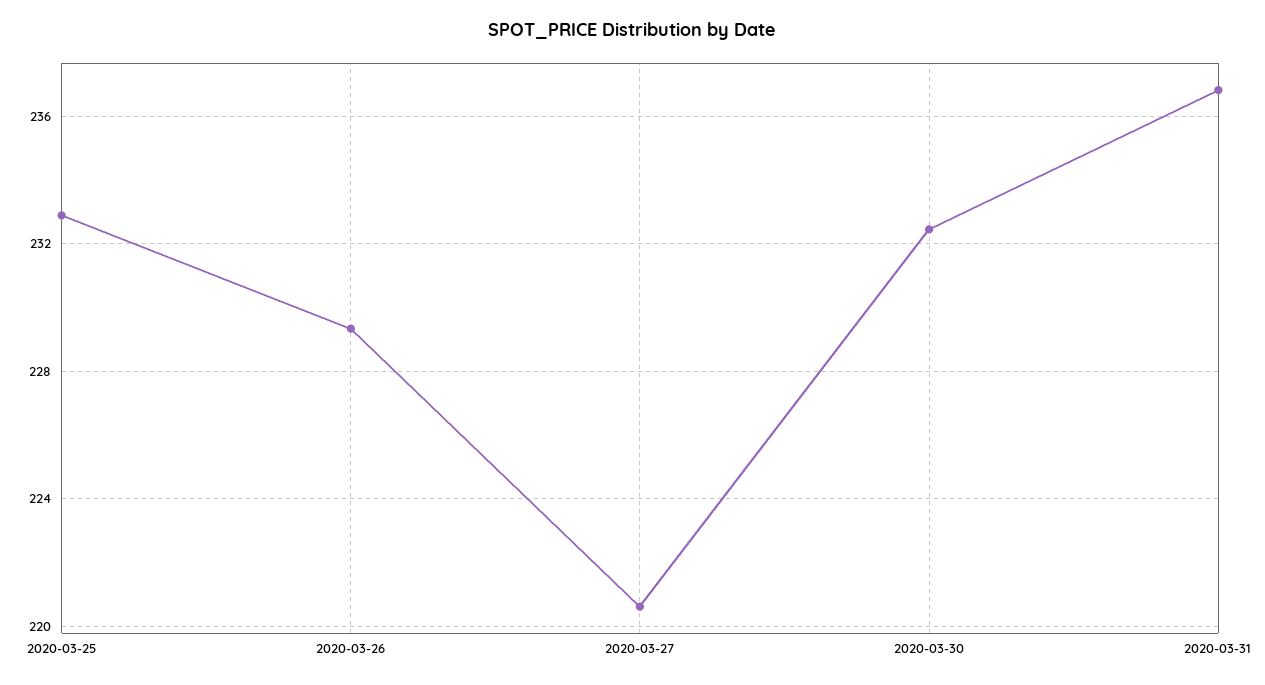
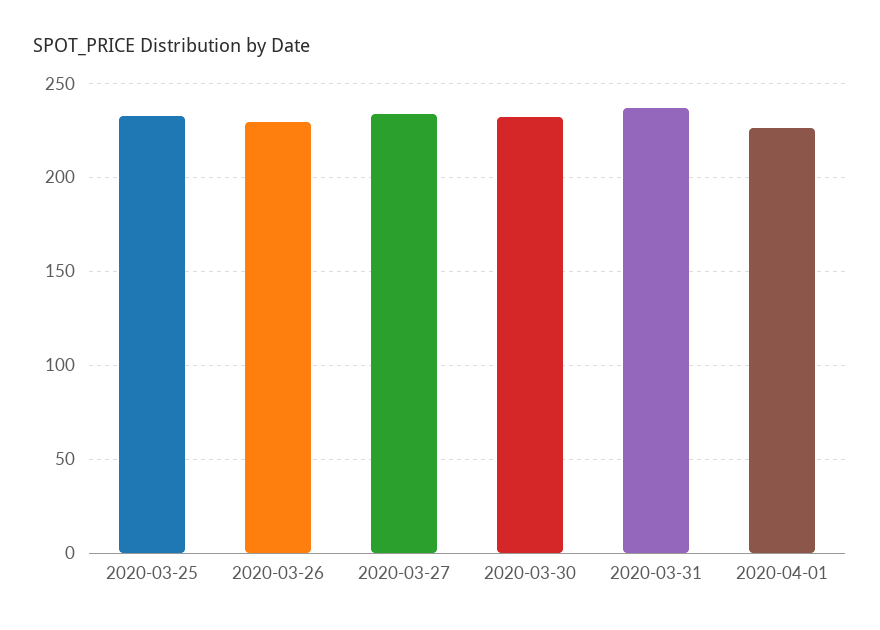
2020-03-27: 220.5 -> 235
2020-04-01: none -> 225

